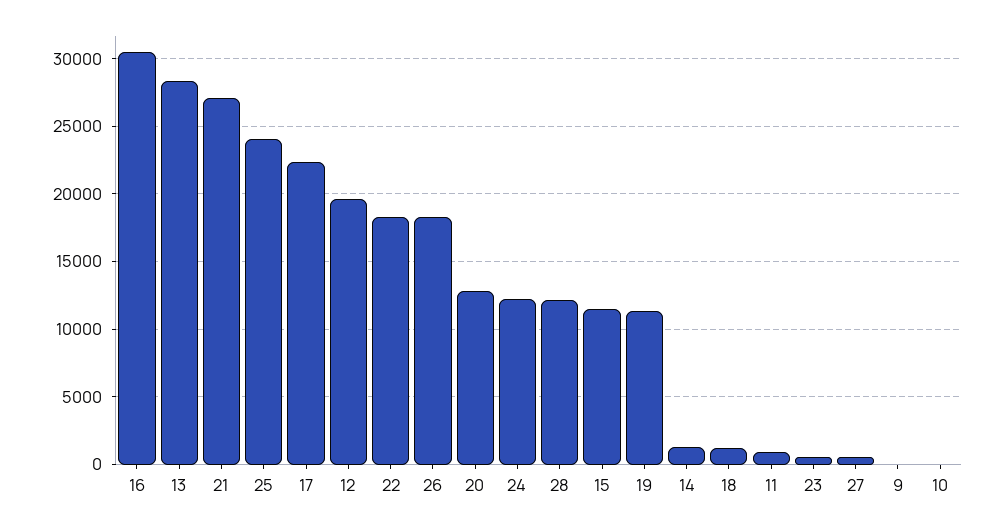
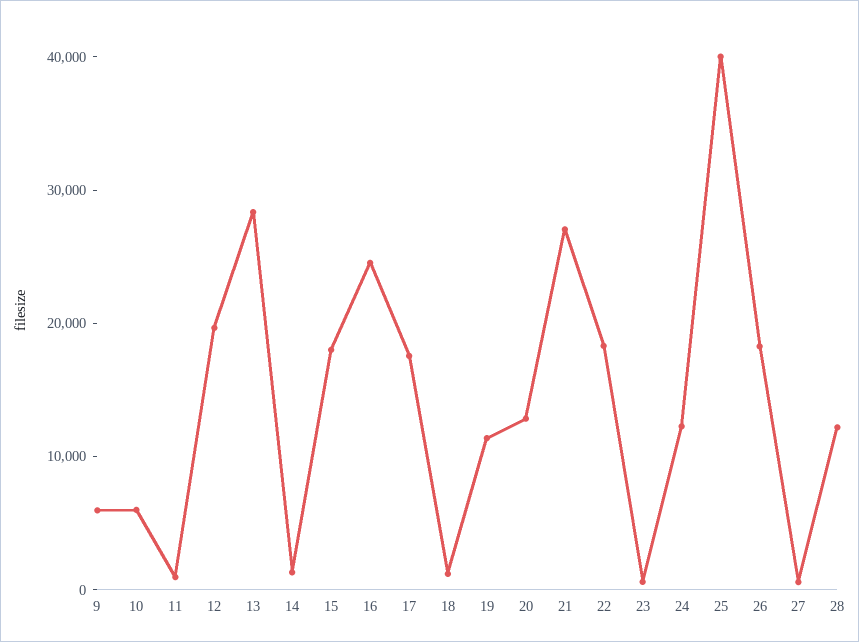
16: 30500 -> 24000
25: 24000 -> 40000
17: 22500 -> 18000
15: 11500 -> 18000
9: 0 -> 6000
10: 0 -> 6000

